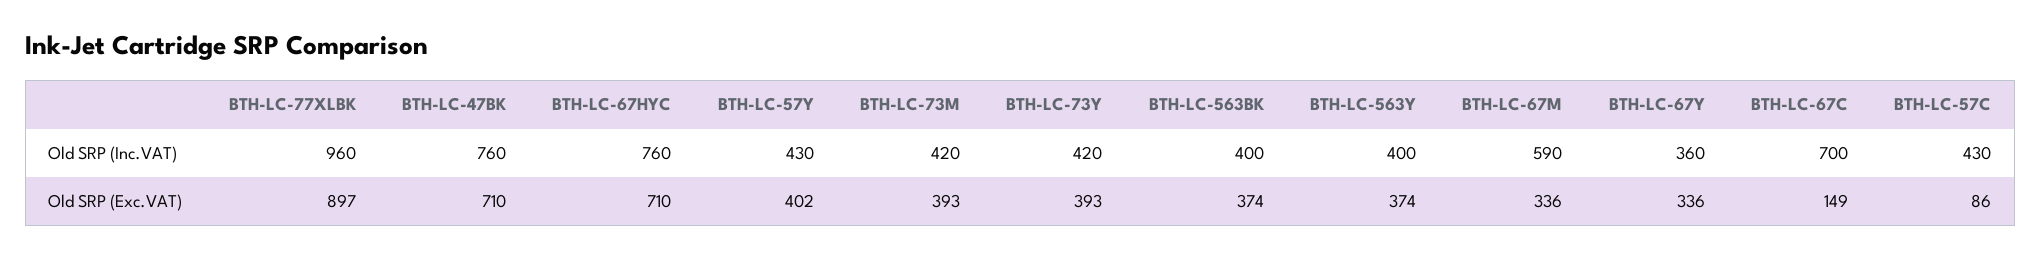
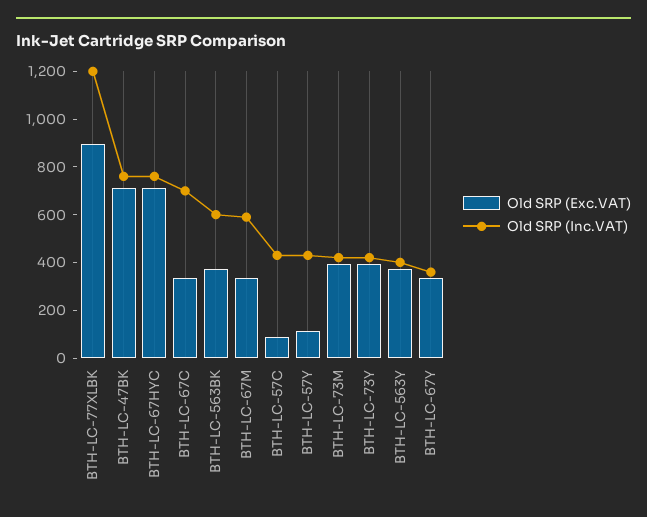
Old SRP (Inc.VAT), BTH-LC-77XLBK: 960 -> 1200
Old SRP (Inc.VAT), BTH-LC-563BK: 400 -> 600
Old SRP (Exc.VAT), BTH-LC-57Y: 402 -> 100
Old SRP (Exc.VAT), BTH-LC-67C: 149 -> 350

